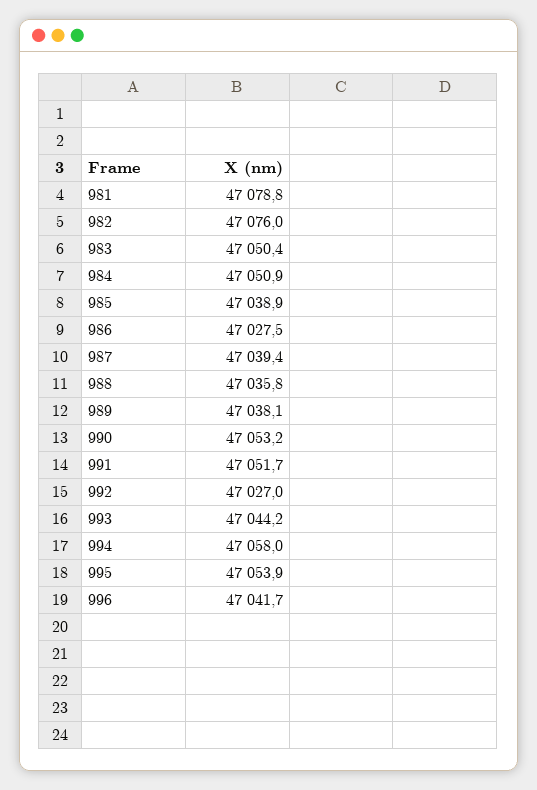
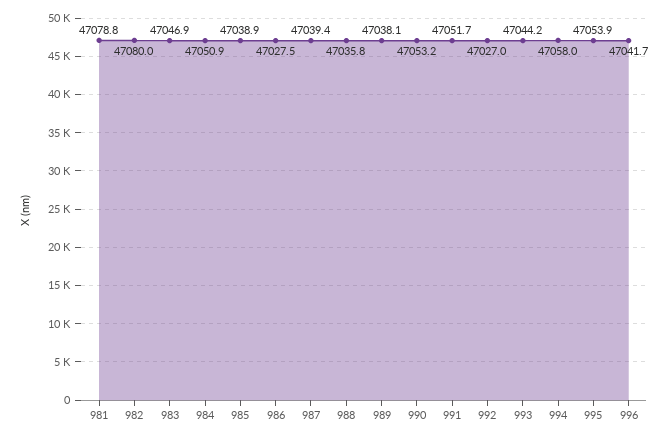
982: 47076 -> 47080
983: 47050.4 -> 47046.9

